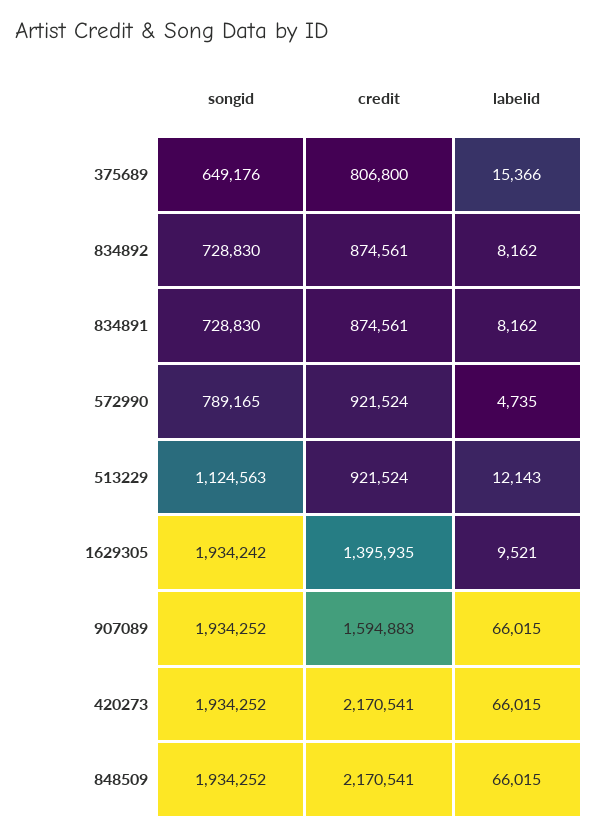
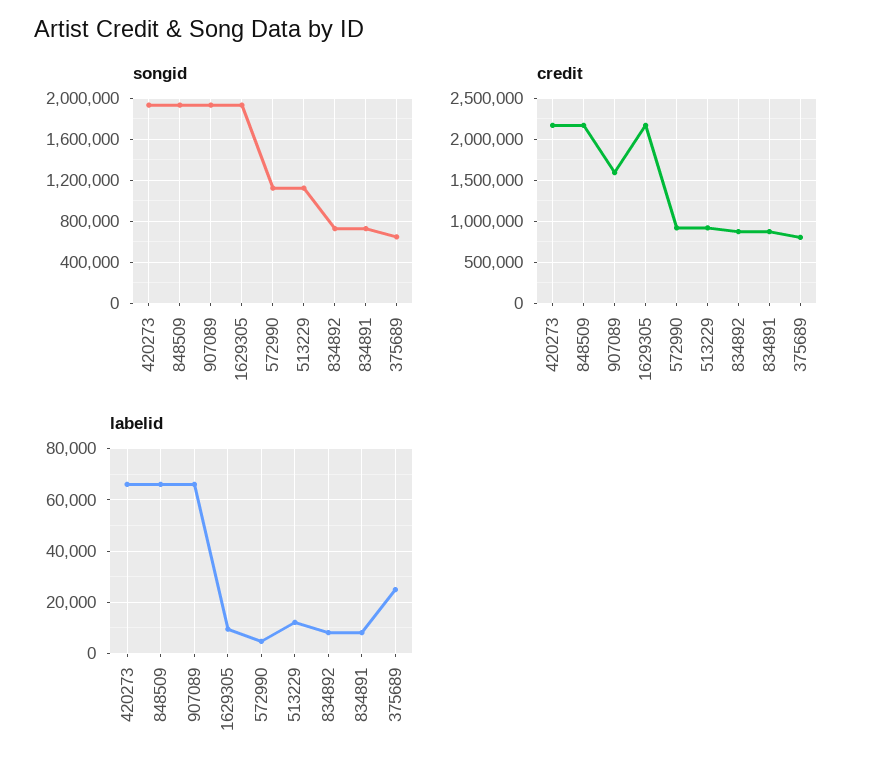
labelid, 375689: 15366 -> 25000
songid, 572990: 789165 -> 1100000
credit, 1629305: 1395935 -> 2200000

